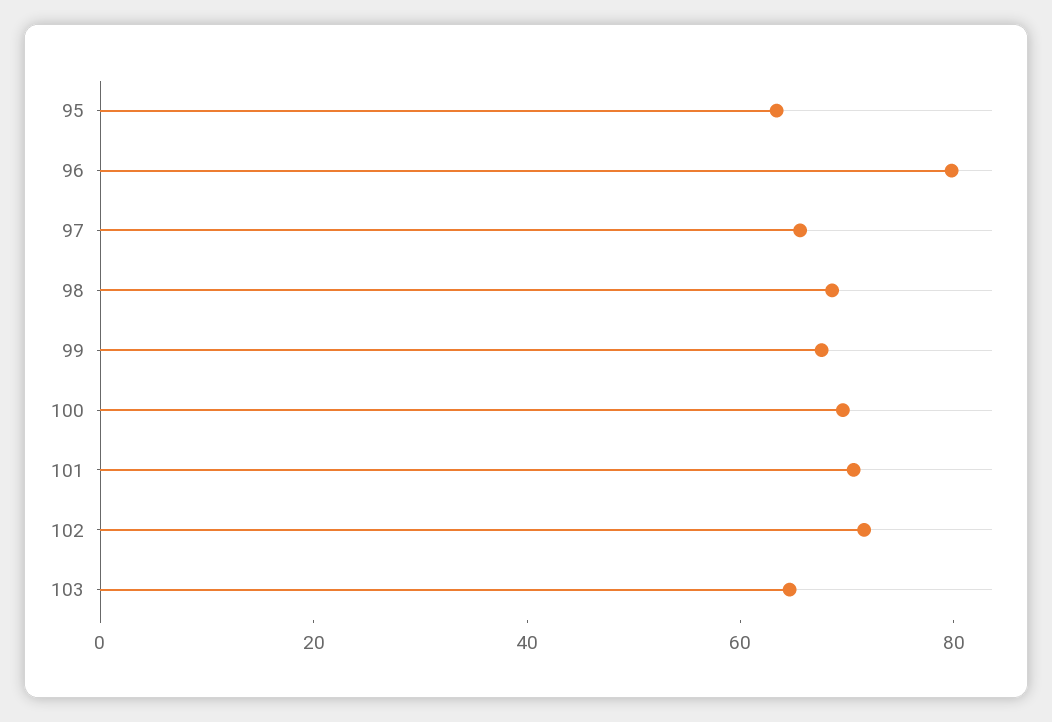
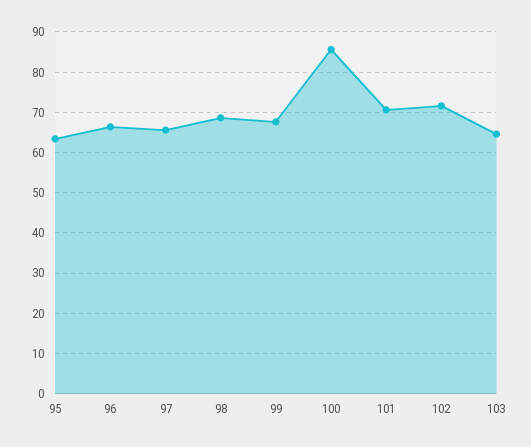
96: 80 -> 66
100: 70 -> 86

